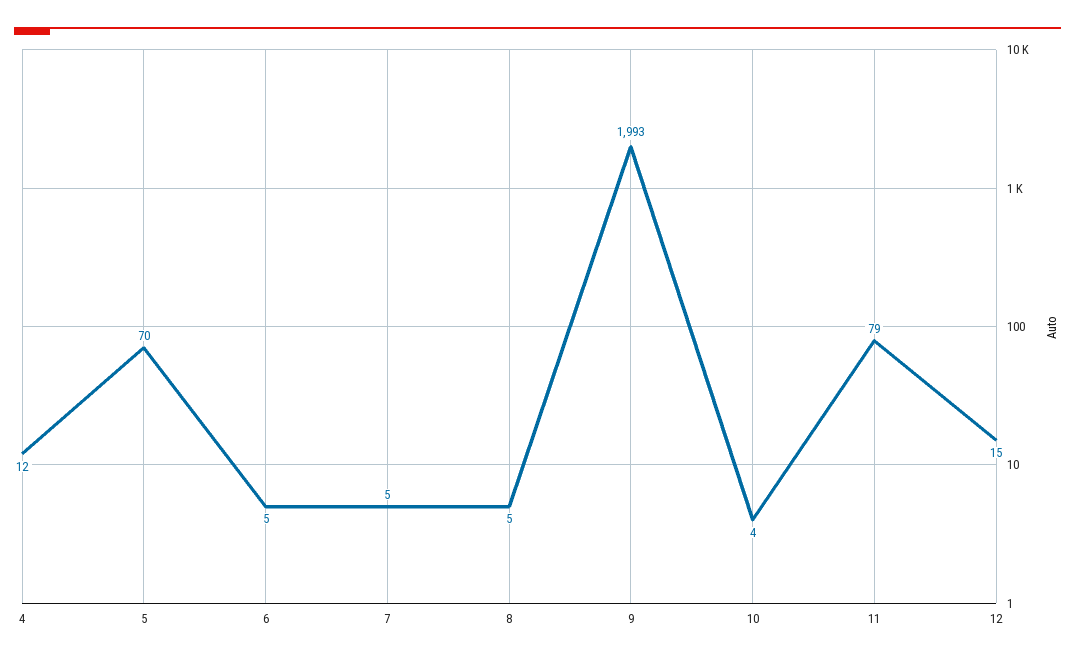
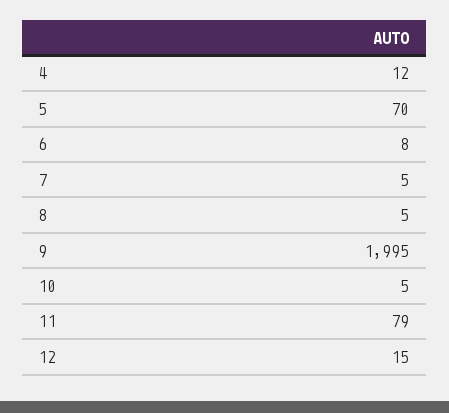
6: 5 -> 8
9: 1993 -> 1995
10: 4 -> 5

